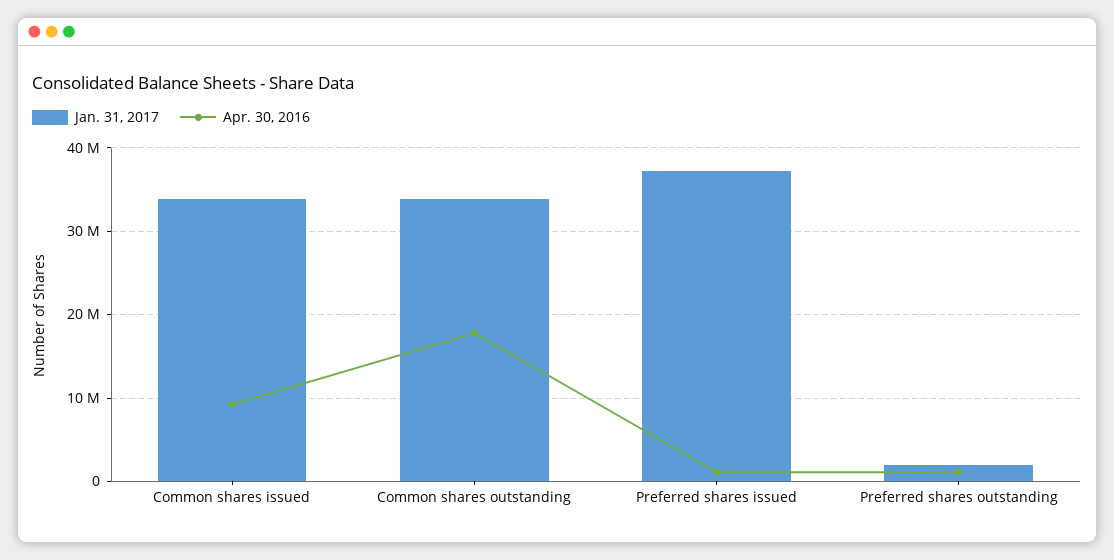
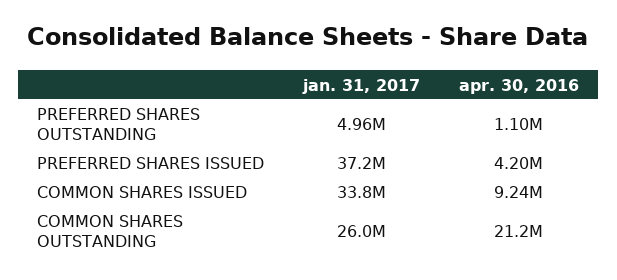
Jan. 31, 2017, Common shares outstanding: 34000000 -> 26000000
Apr. 30, 2016, Common shares outstanding: 18000000 -> 21200000
Apr. 30, 2016, Preferred shares issued: 1000000 -> 4200000
Jan. 31, 2017, Preferred shares outstanding: 2000000 -> 4960000

